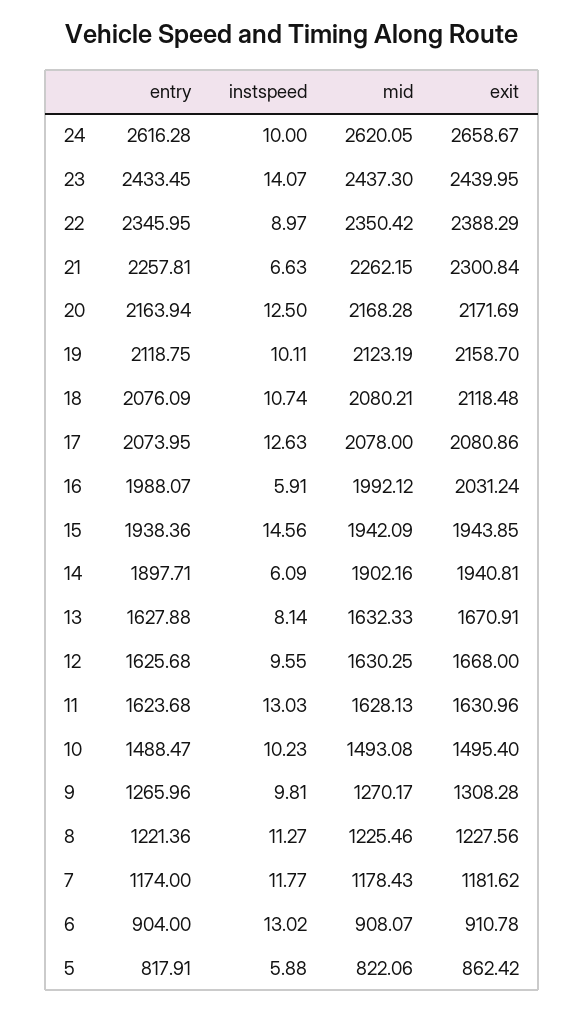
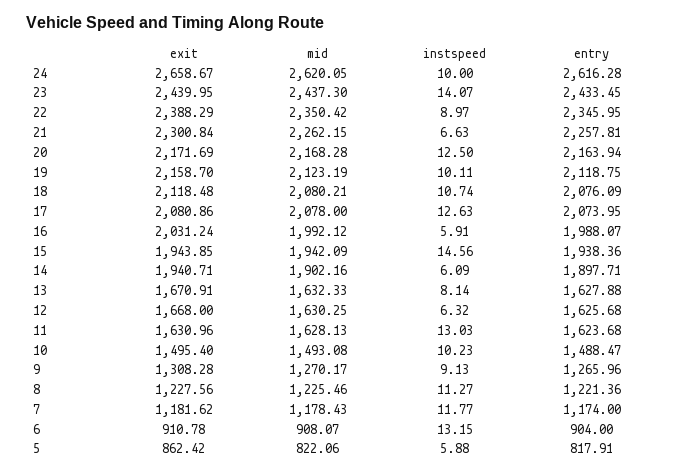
exit, 14: 1940.81 -> 1940.71
instspeed, 12: 9.55 -> 6.32
instspeed, 9: 9.81 -> 9.13
instspeed, 6: 13.02 -> 13.15

